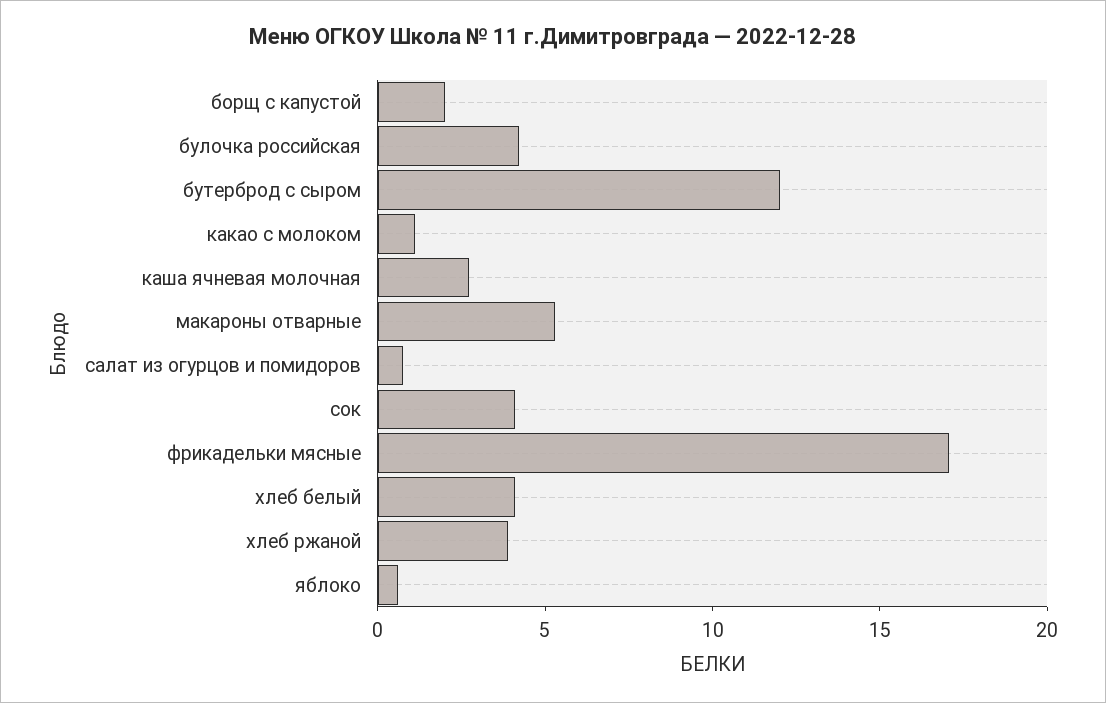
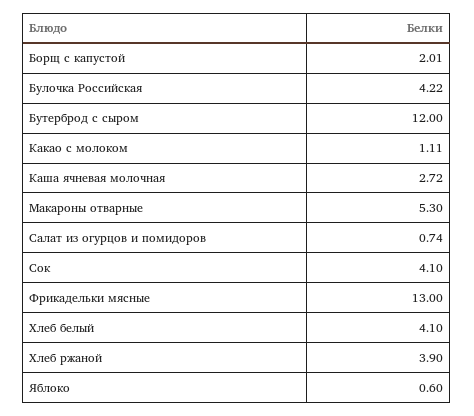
фрикадельки мясные: 17 -> 13

